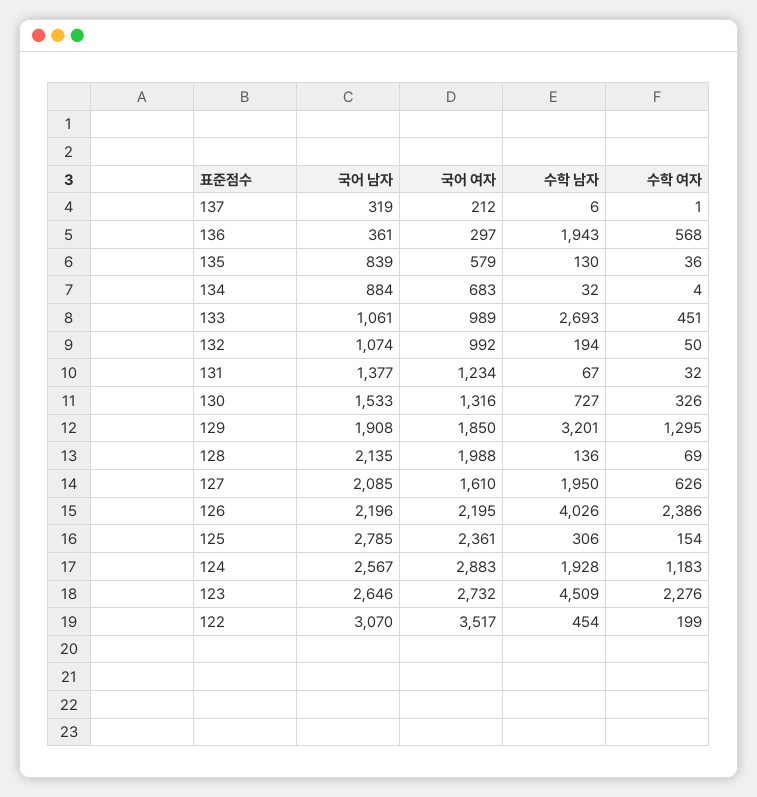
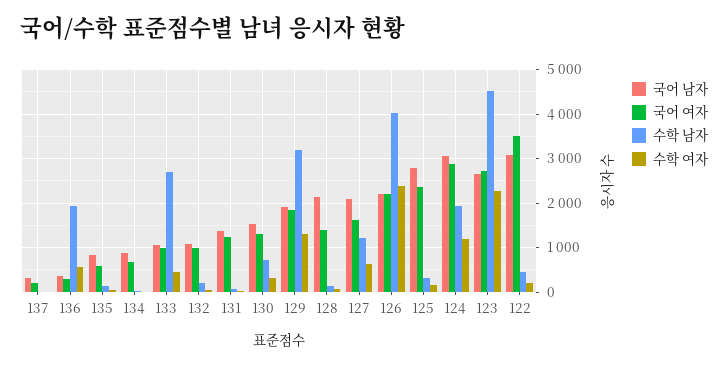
국어 여자, 128: 1988 -> 1400
수학 남자, 127: 1950 -> 1200
국어 남자, 124: 2567 -> 3000

